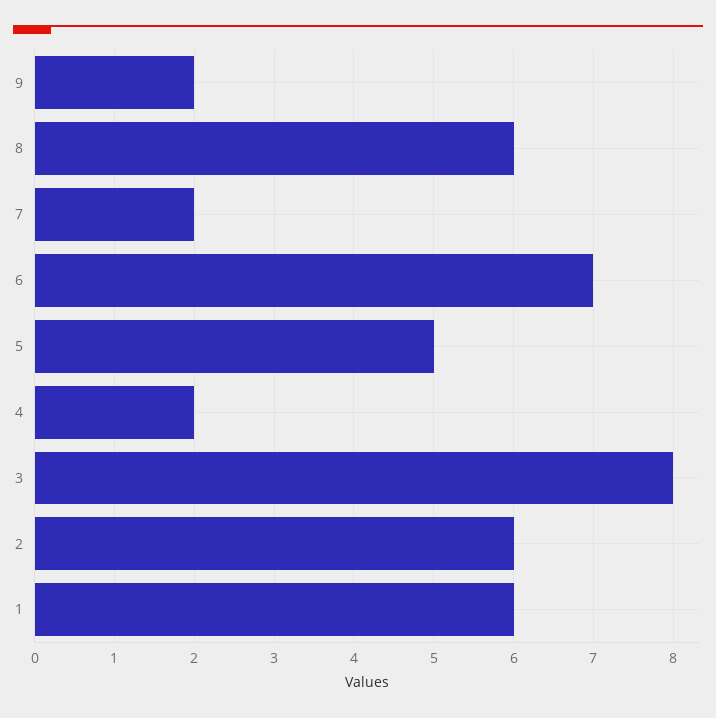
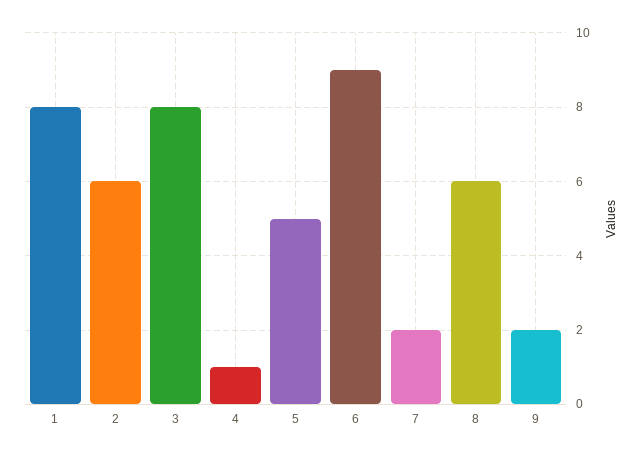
6: 7 -> 9
4: 2 -> 1
1: 6 -> 8

